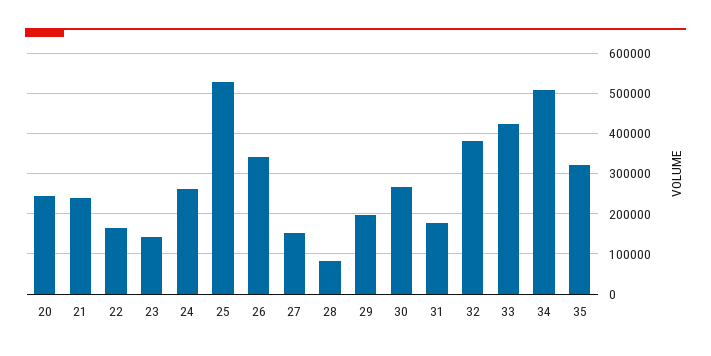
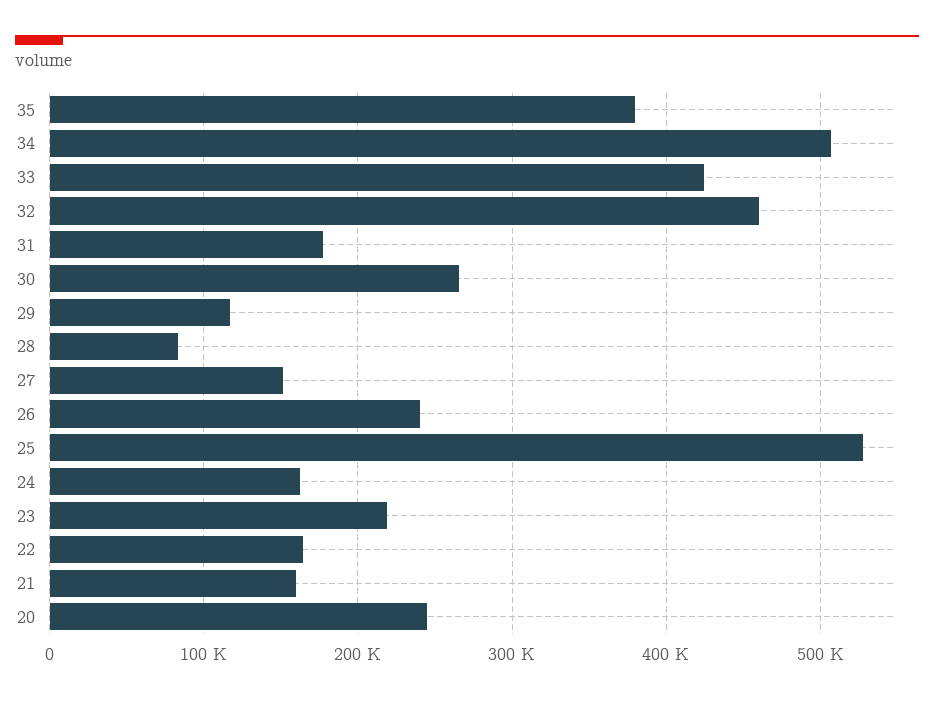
21: 240000 -> 160000
23: 140000 -> 220000
24: 260000 -> 160000
26: 340000 -> 240000
29: 200000 -> 120000
32: 380000 -> 460000
35: 320000 -> 380000

